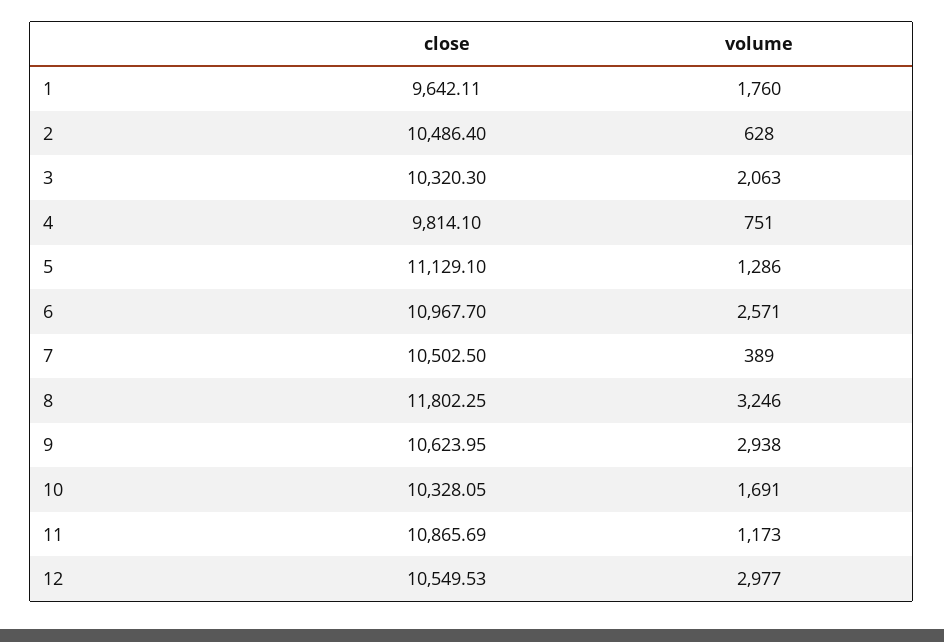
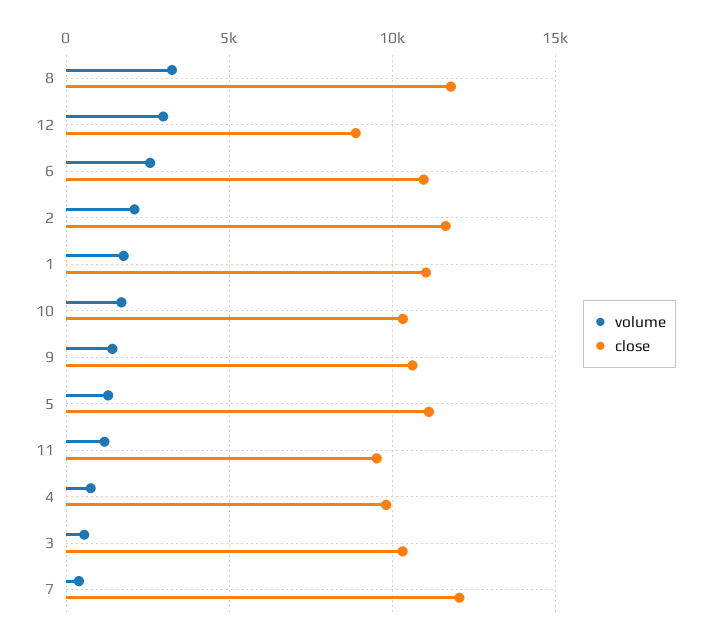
close, 1: 9642.11 -> 11000
close, 2: 10486.4 -> 11500
volume, 2: 628 -> 2000
volume, 3: 2063 -> 500
close, 7: 10502.5 -> 12000
volume, 9: 2938 -> 1500
close, 11: 10865.69 -> 9500
close, 12: 10549.53 -> 9000

